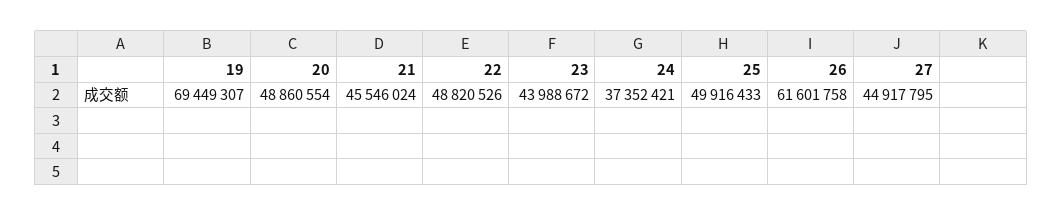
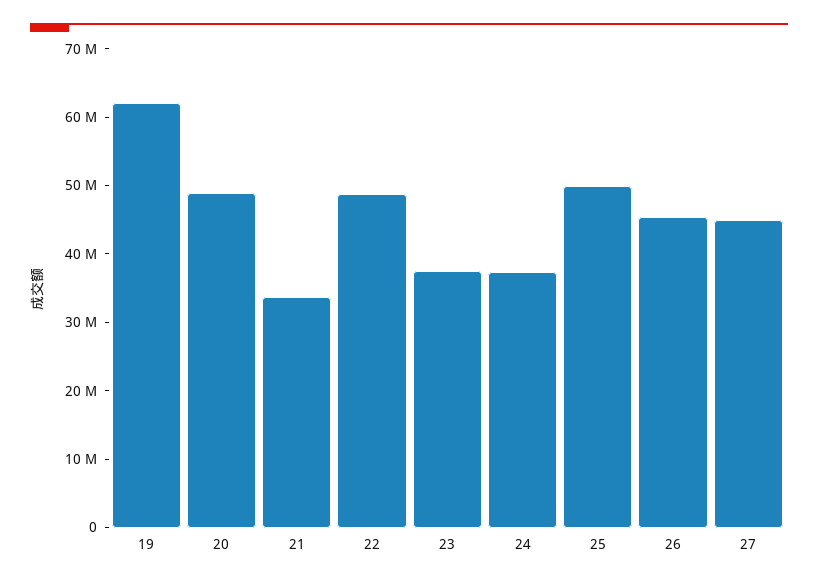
19: 69449307 -> 62000000
21: 45546024 -> 34000000
23: 43988672 -> 38000000
26: 61601758 -> 46000000

